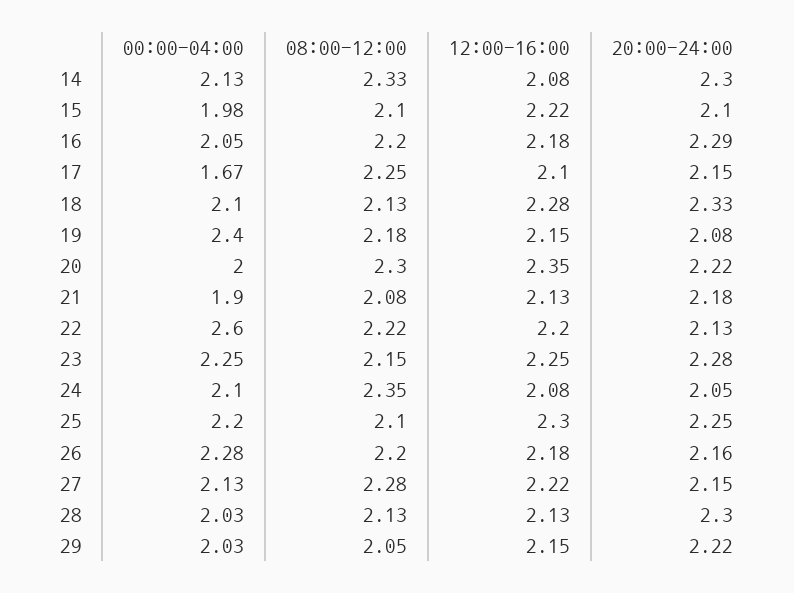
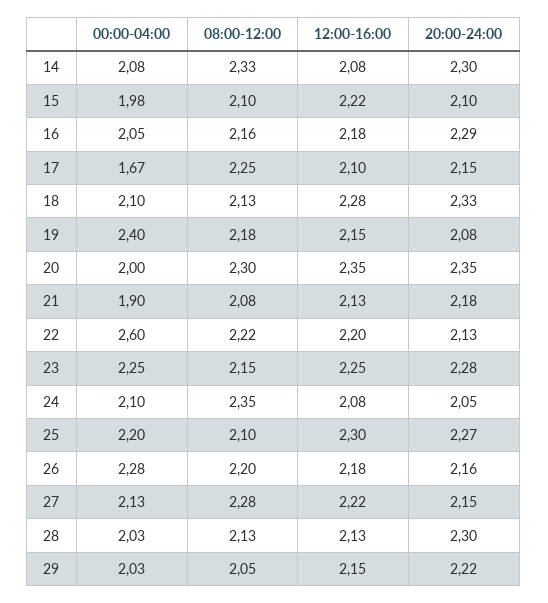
00:00-04:00, 14: 2.13 -> 2.08
08:00-12:00, 16: 2.2 -> 2.16
20:00-24:00, 20: 2.22 -> 2.35
20:00-24:00, 25: 2.25 -> 2.27

